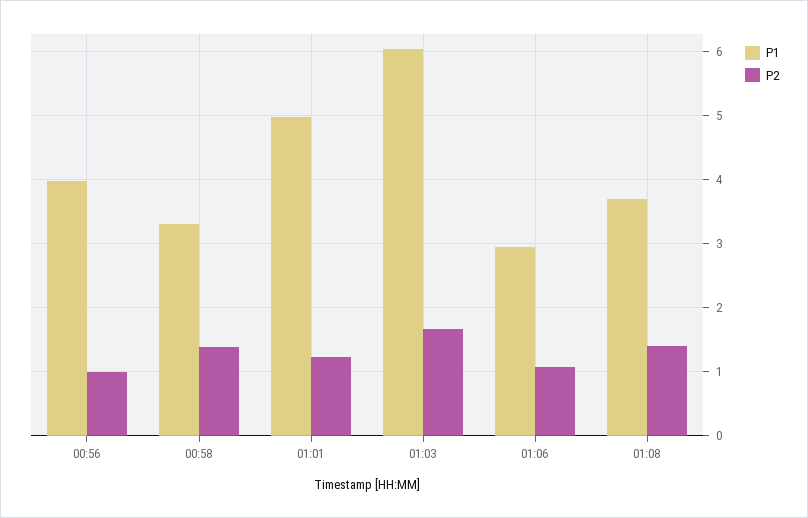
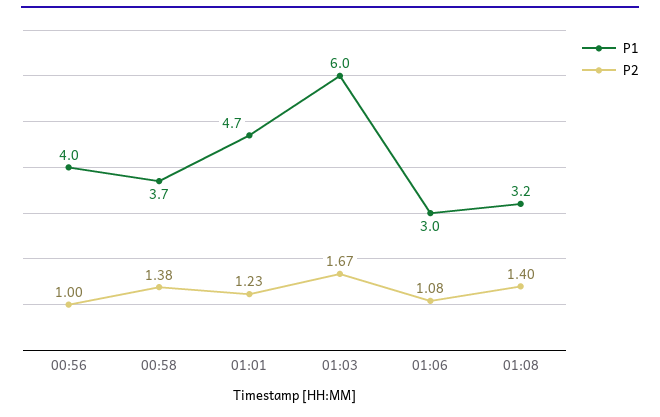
P1, 00:58: 3.3 -> 3.7
P1, 01:01: 5 -> 4.7
P1, 01:08: 3.7 -> 3.2

